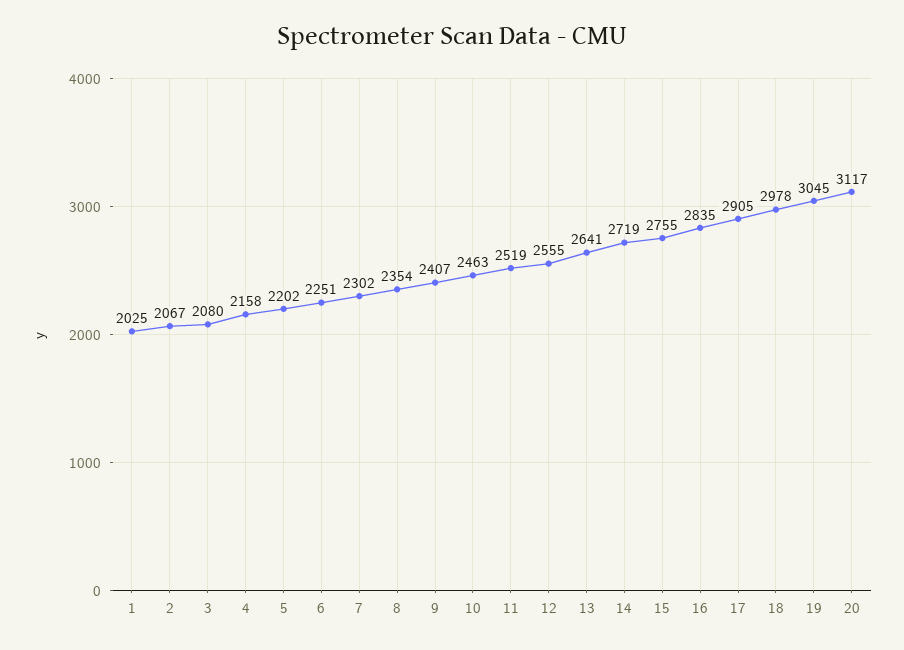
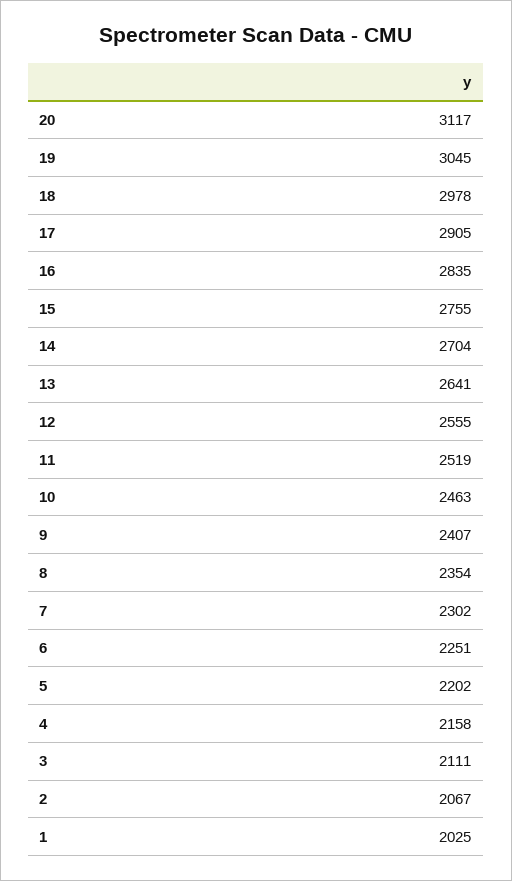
3: 2080 -> 2111
14: 2719 -> 2704

